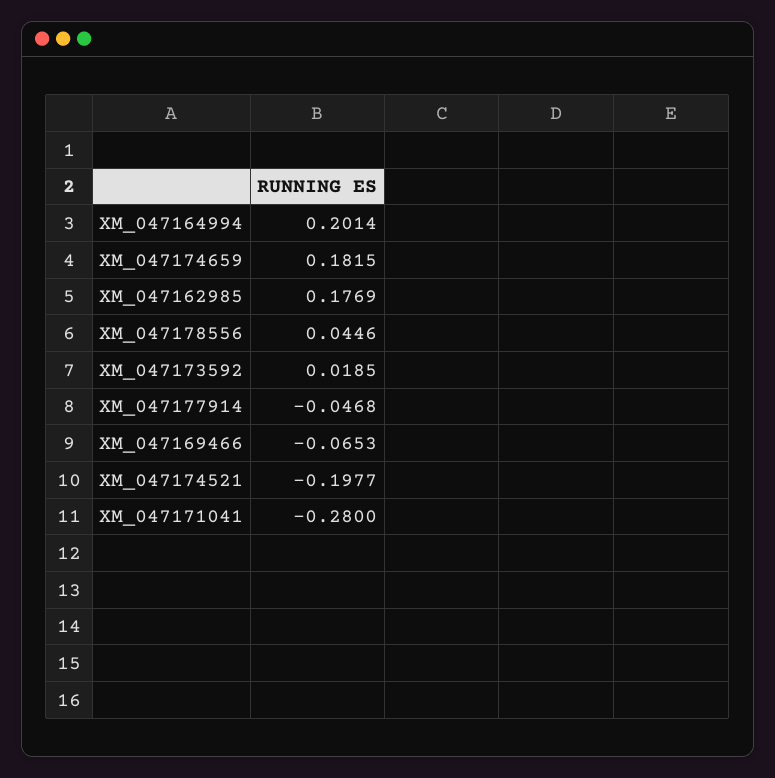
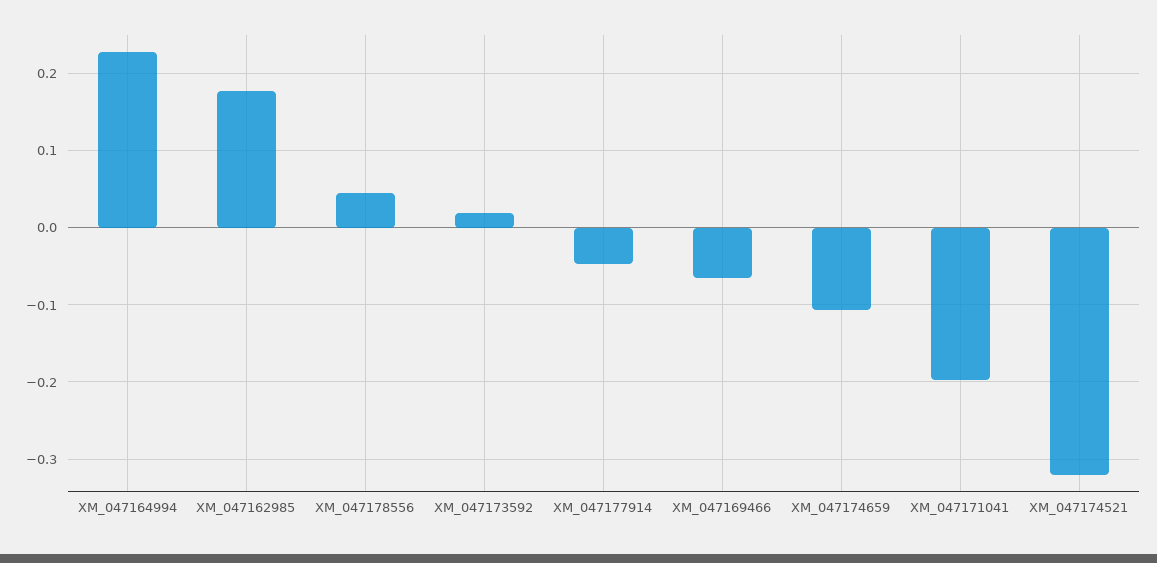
XM_047164994: 0.2014 -> 0.23
XM_047174659: 0.1815 -> -0.11
XM_047174521: -0.1977 -> -0.32
XM_047171041: -0.28 -> -0.2

